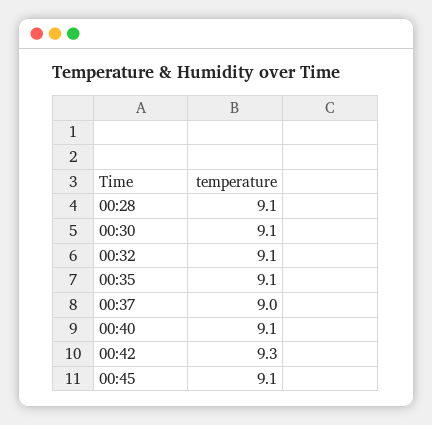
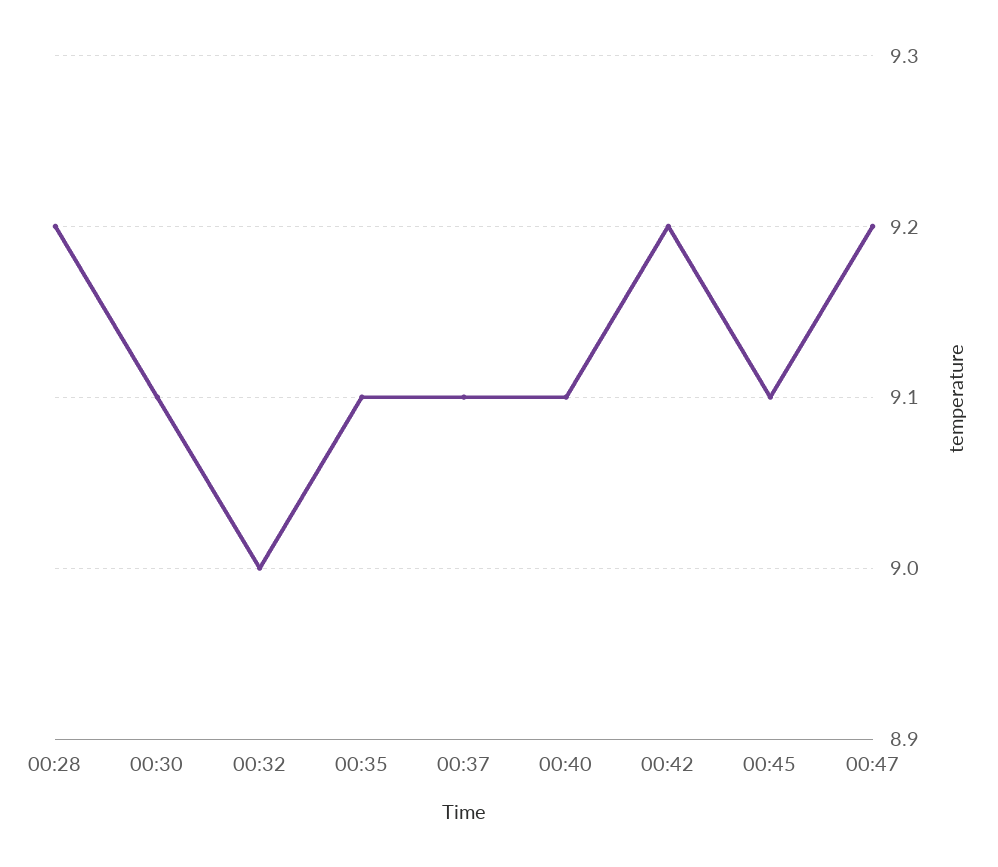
00:28: 9.1 -> 9.2
00:32: 9.1 -> 9
00:37: 9 -> 9.1
00:42: 9.3 -> 9.2
00:47: none -> 9.2

